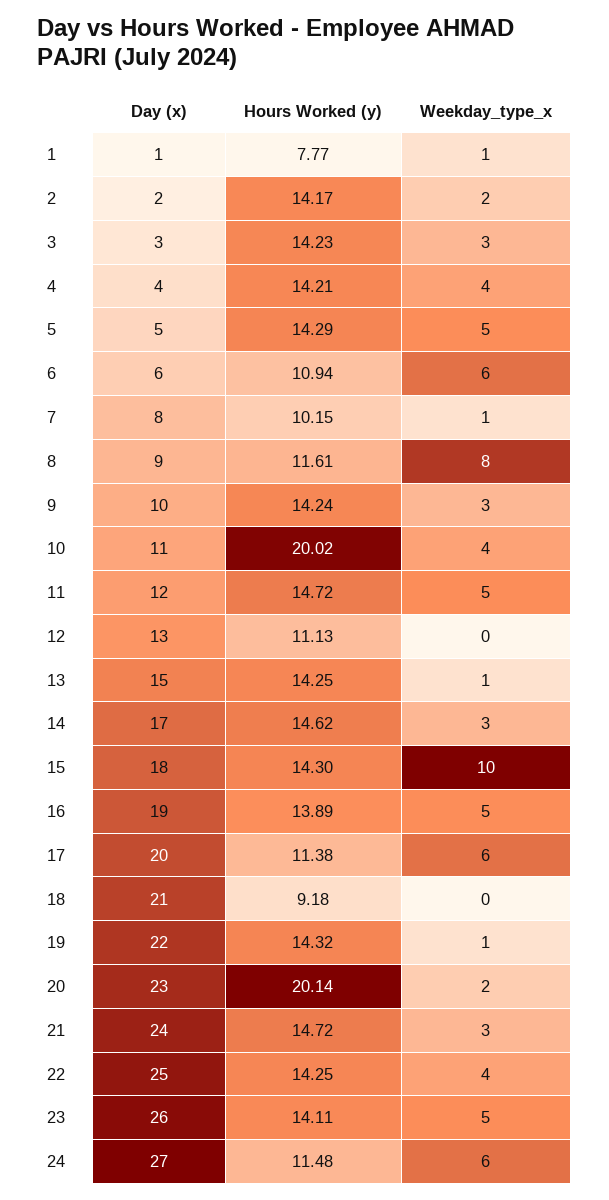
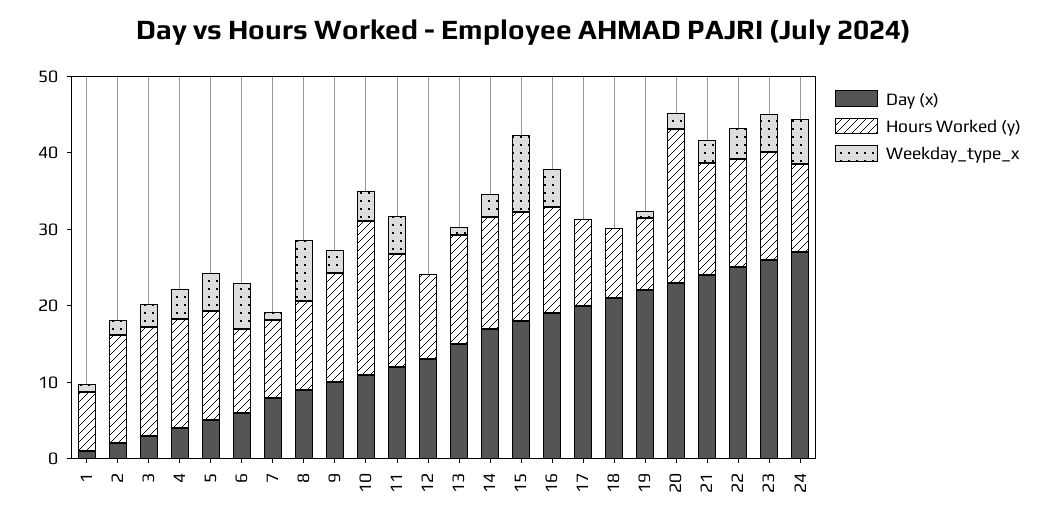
Weekday_type_x, 17: 6 -> 0
Hours Worked (y), 19: 14.32 -> 10

